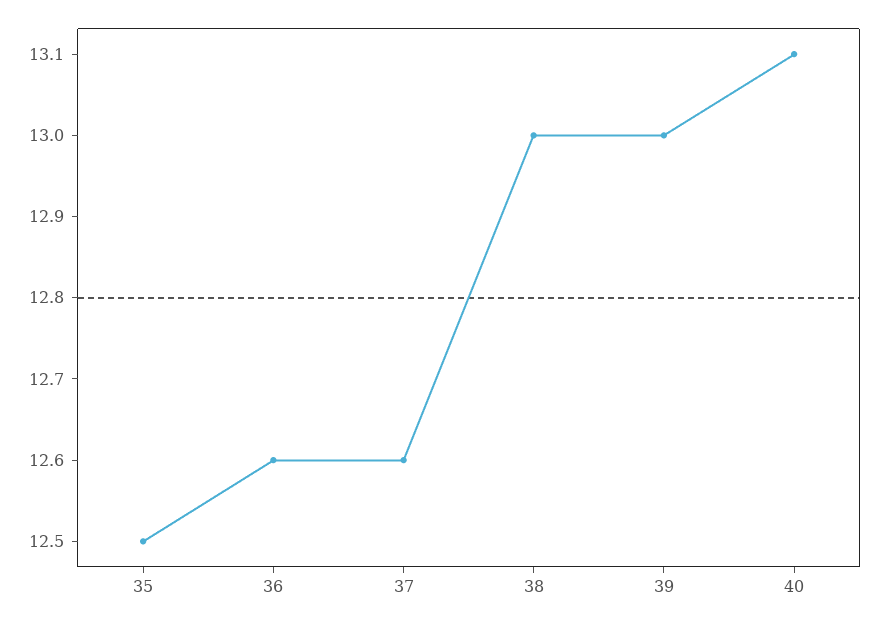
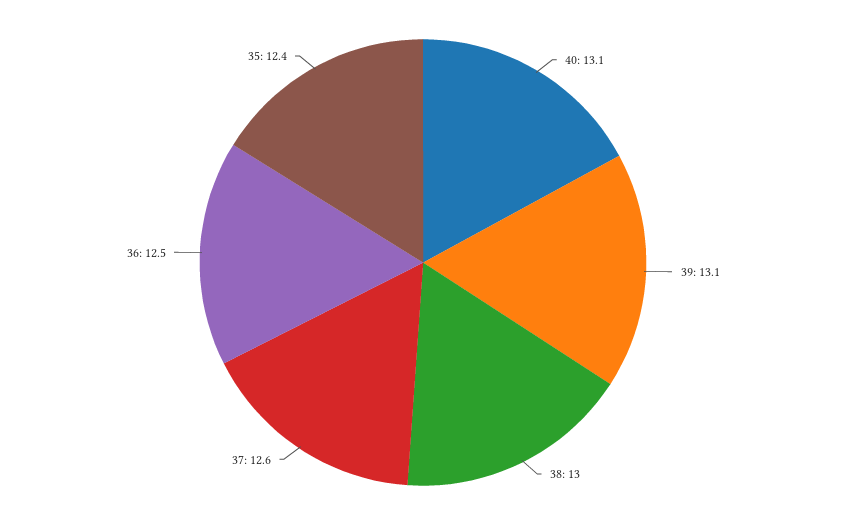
35: 12.5 -> 12.4
36: 12.6 -> 12.5
39: 13 -> 13.1

